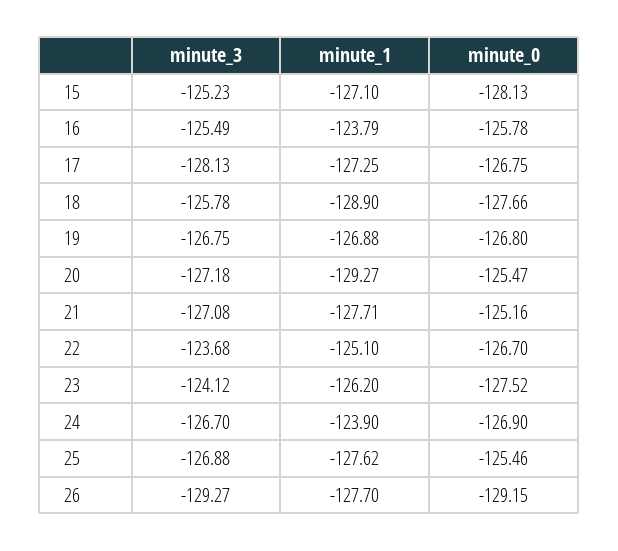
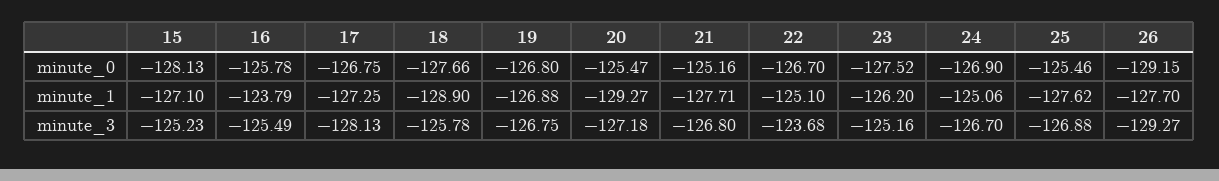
minute_3, 21: -127.08 -> -126.8
minute_3, 23: -124.12 -> -125.16
minute_1, 24: -123.9 -> -125.06

